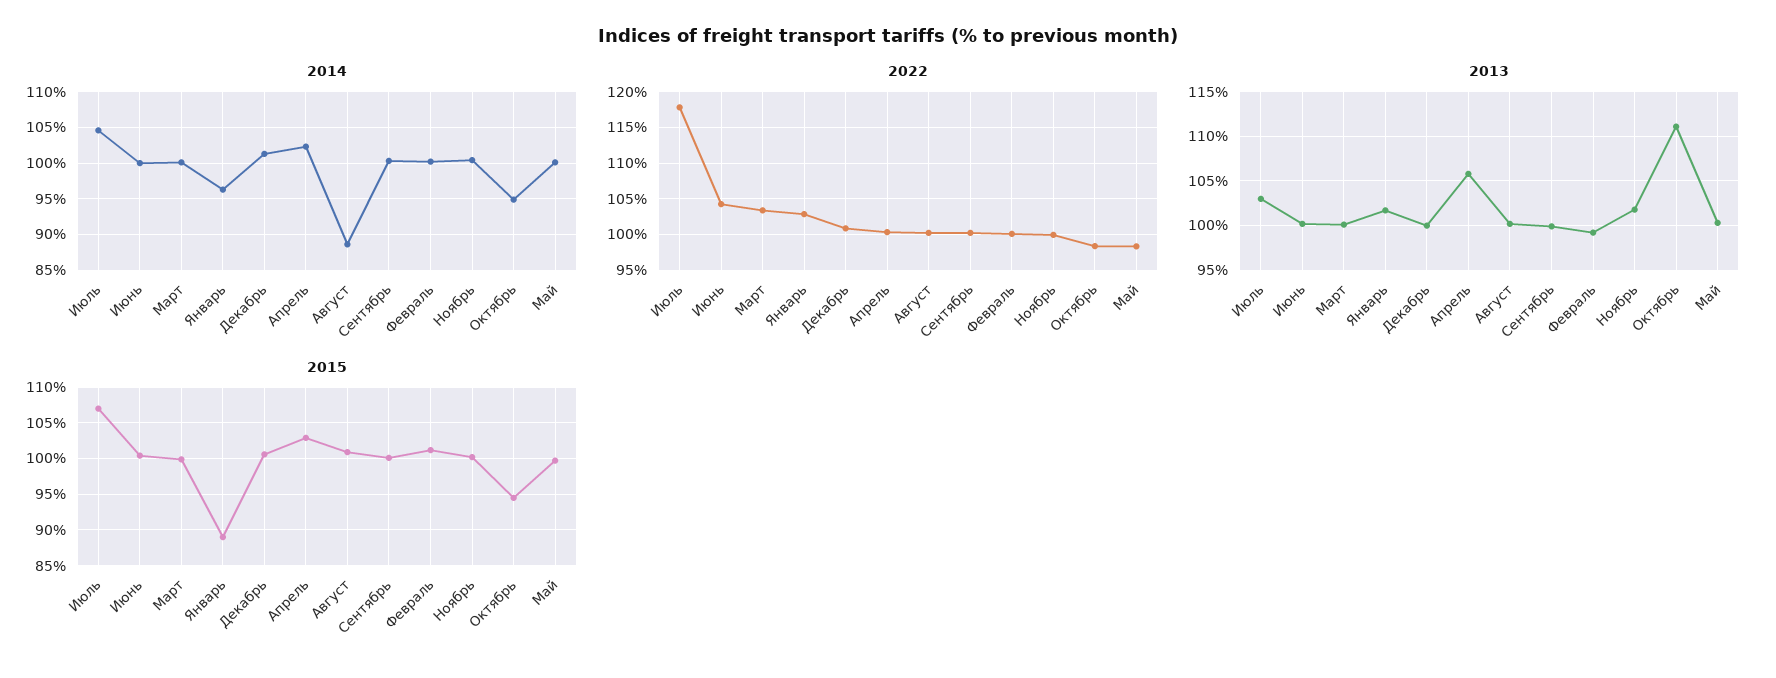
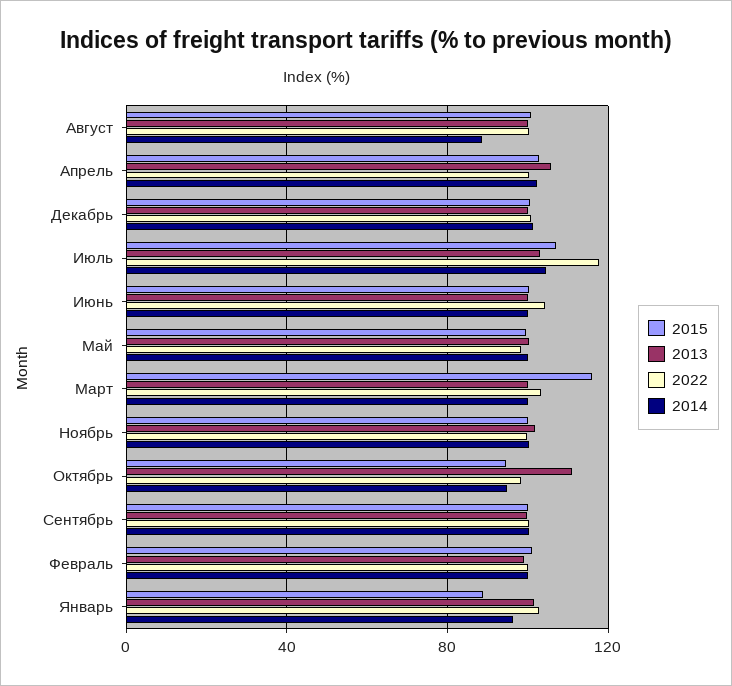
2015, Март: 100 -> 115

